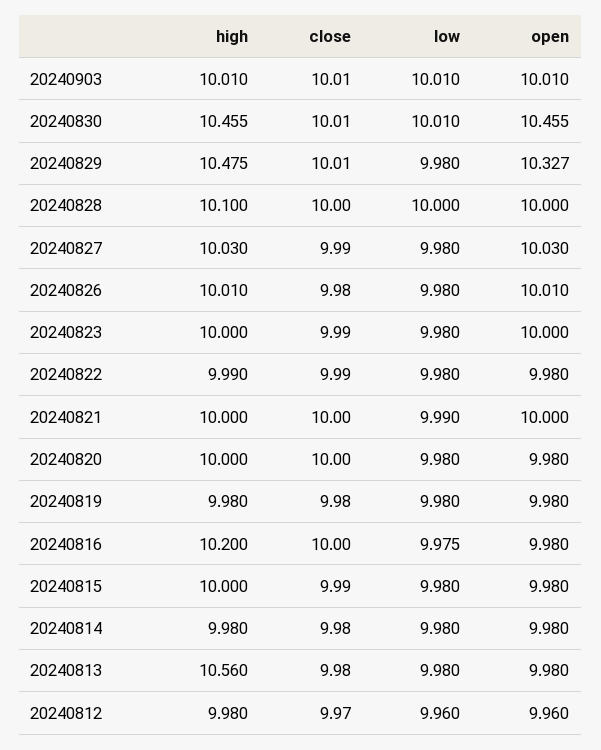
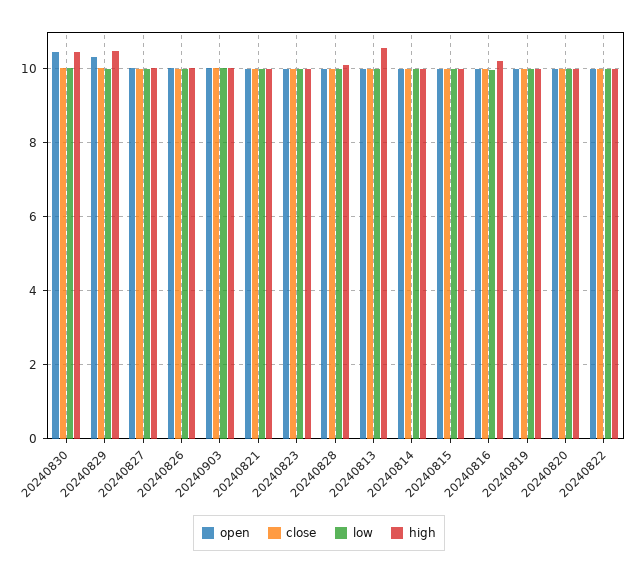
high, 20240812: 9.98 -> none
close, 20240812: 9.97 -> none
low, 20240812: 9.96 -> none
open, 20240812: 9.96 -> none

